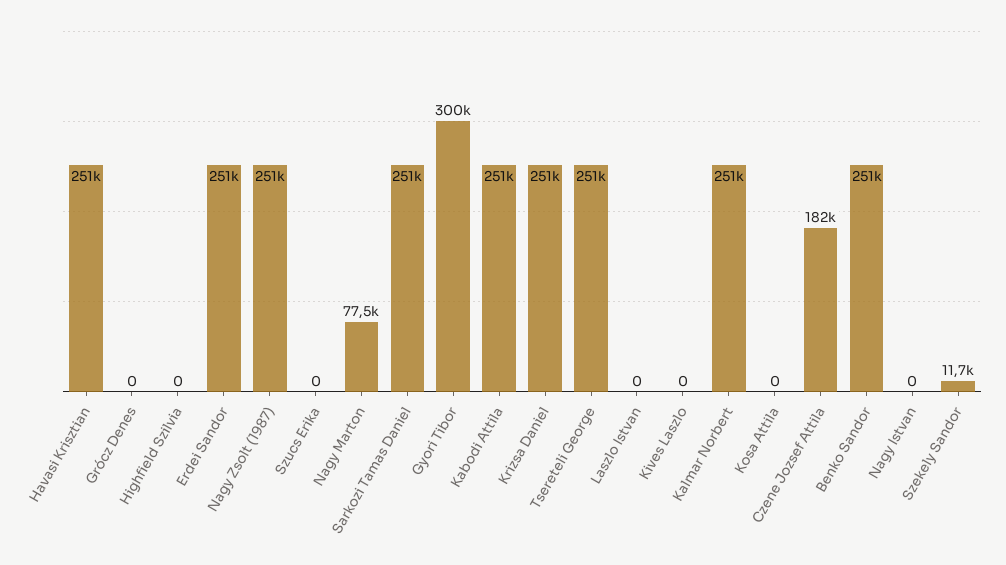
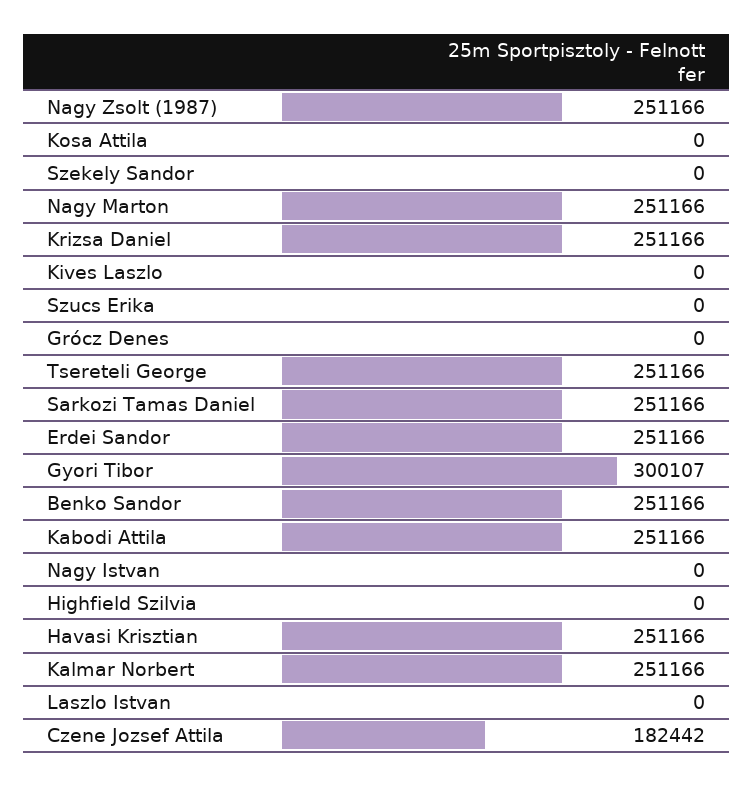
Nagy Marton: 77500 -> 251166
Szekely Sandor: 11700 -> 0

